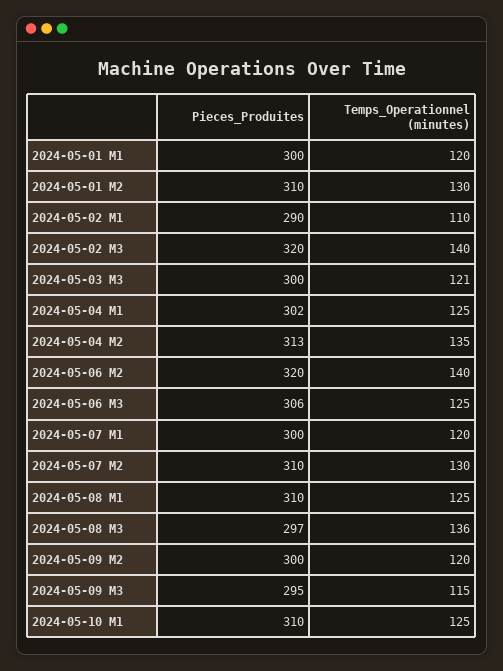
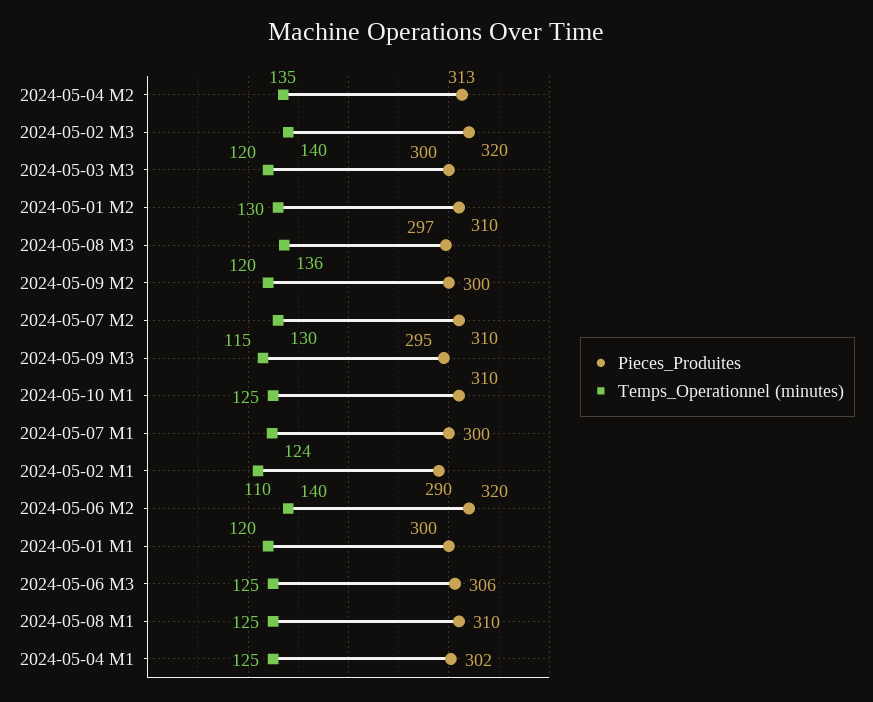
Temps_Operationnel (minutes), 2024-05-03 M3: 121 -> 120
Temps_Operationnel (minutes), 2024-05-07 M1: 120 -> 124

